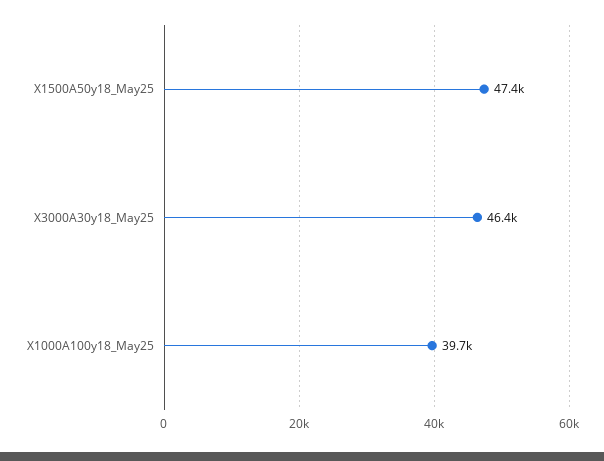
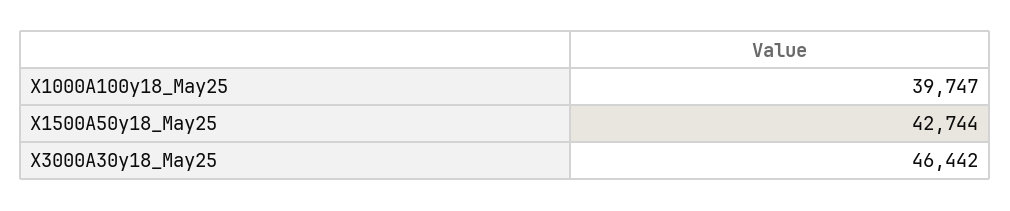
X1500A50y18_May25: 47400 -> 42744

